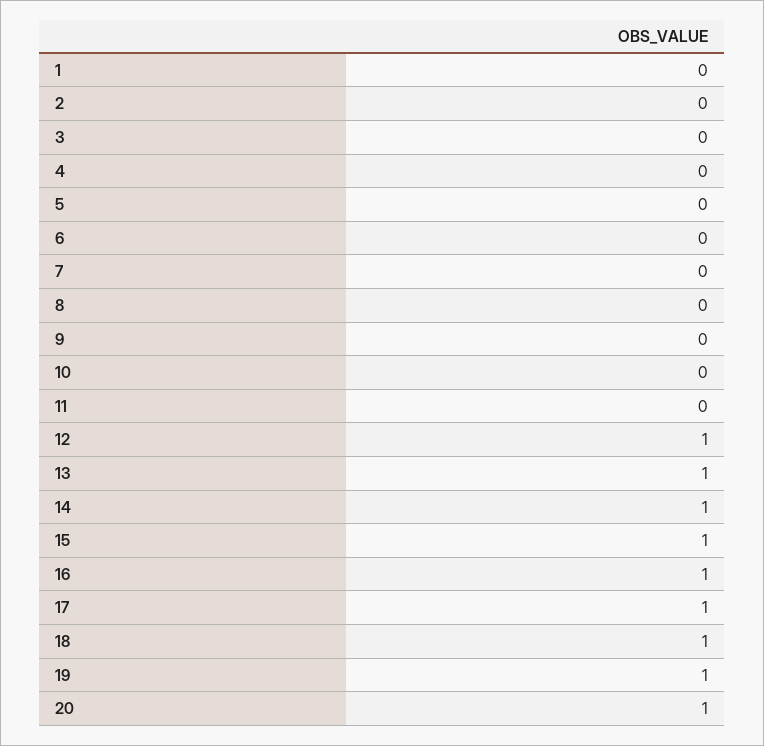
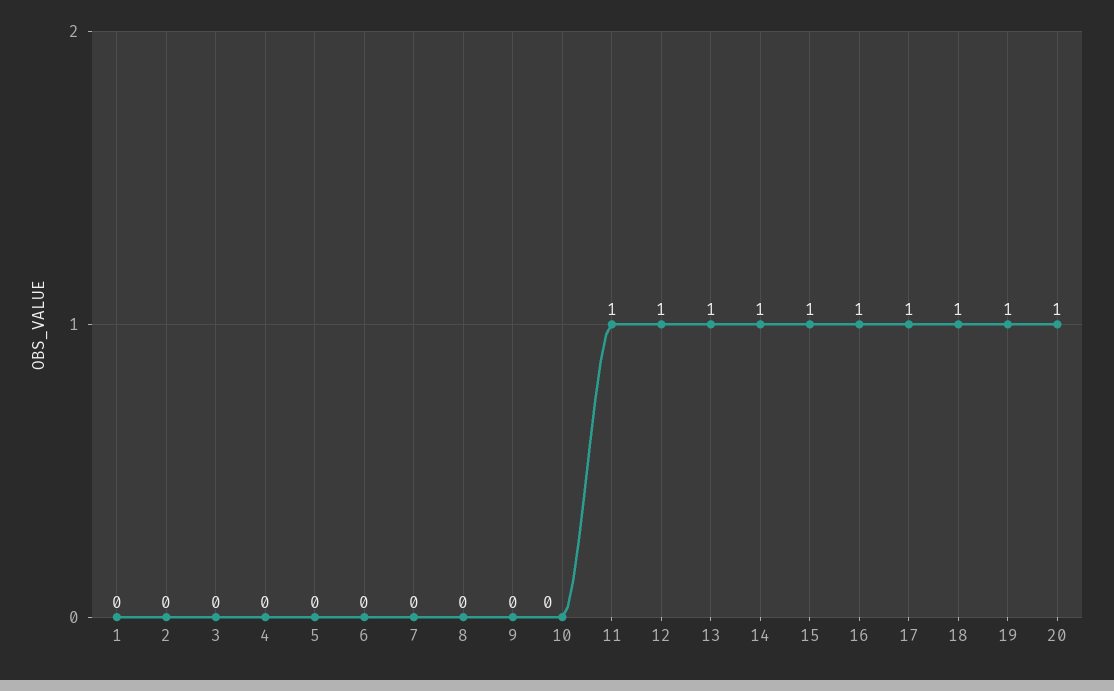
11: 0 -> 1

